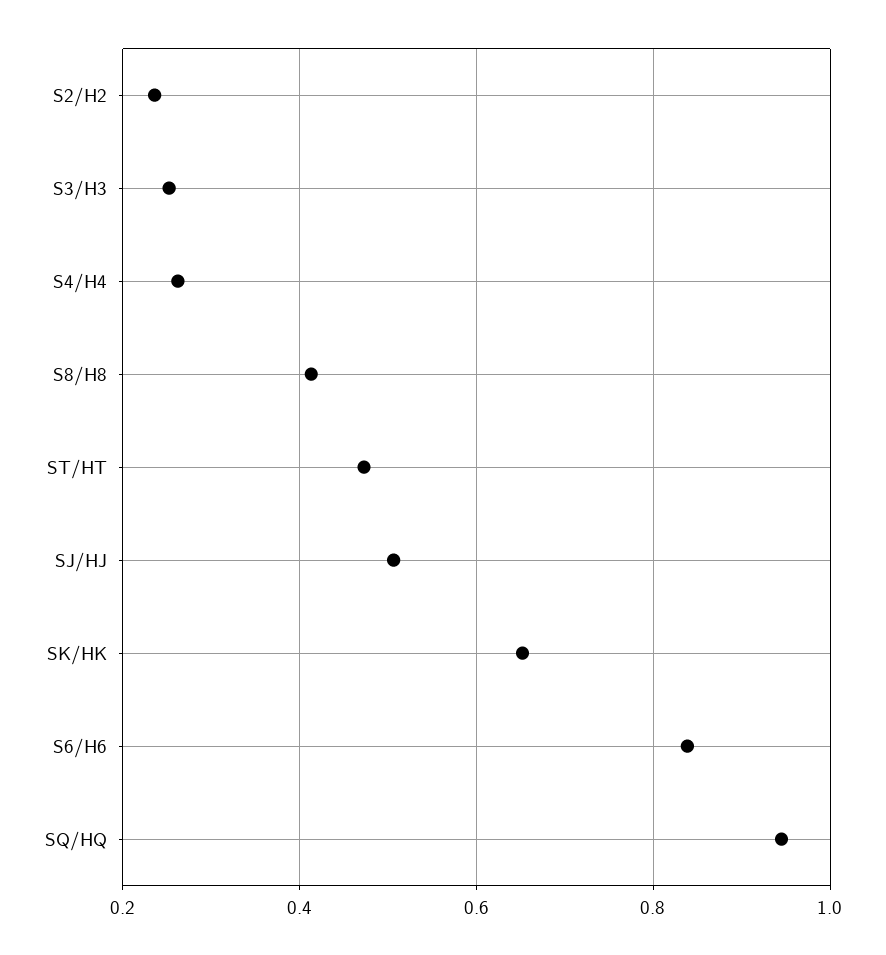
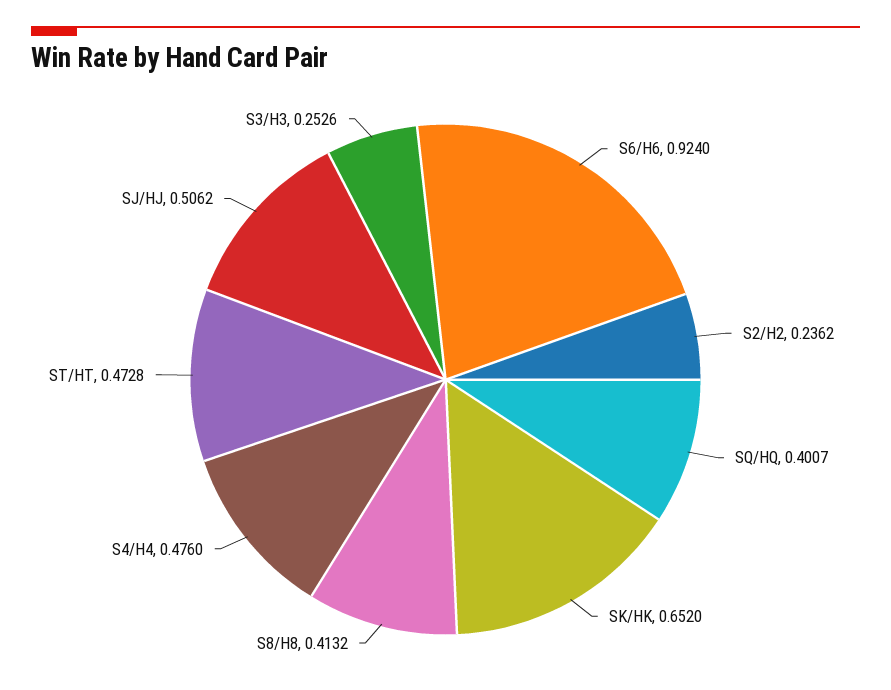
S4/H4: 0.26 -> 0.476
S6/H6: 0.84 -> 0.924
SQ/HQ: 0.94 -> 0.4007

